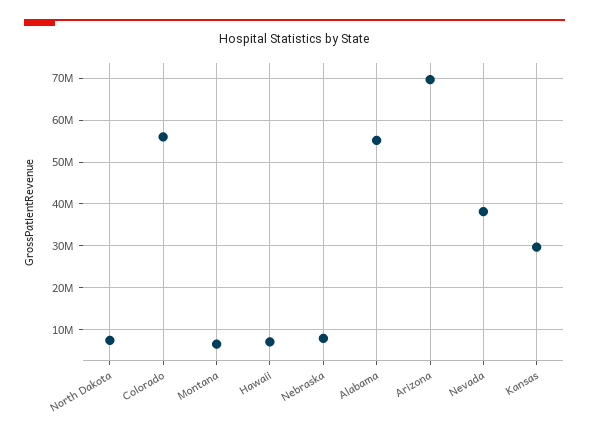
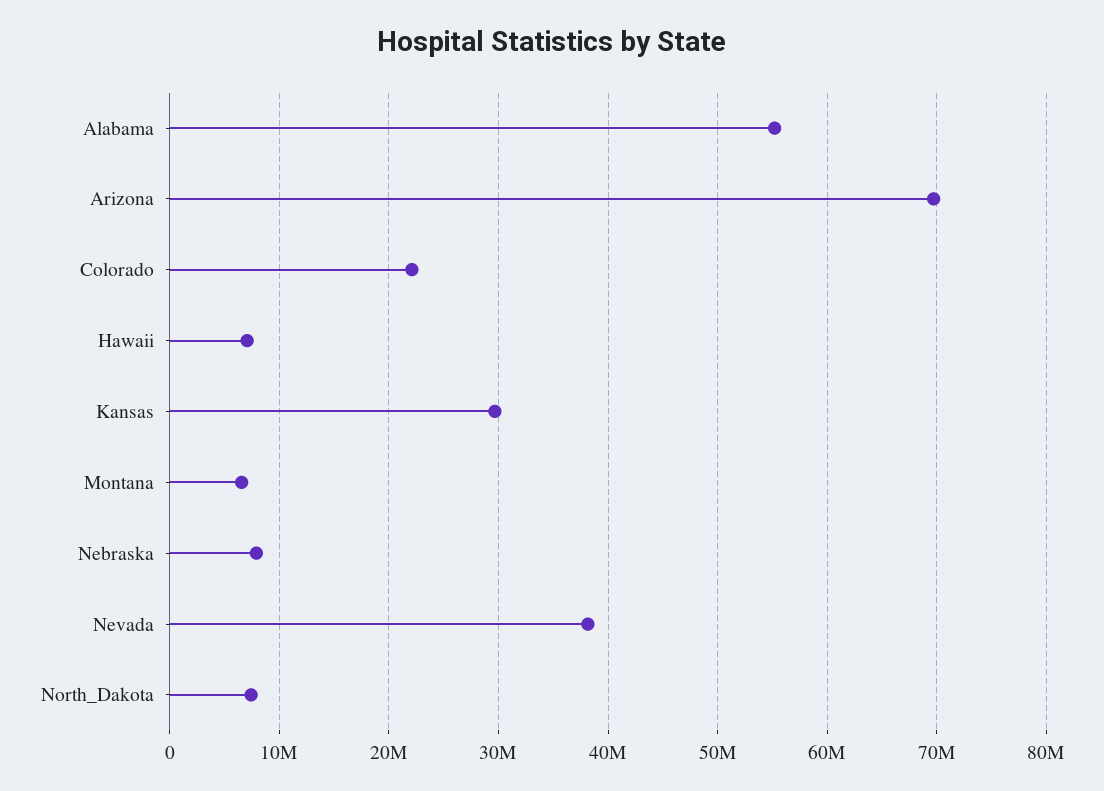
Colorado: 56000000 -> 22000000

